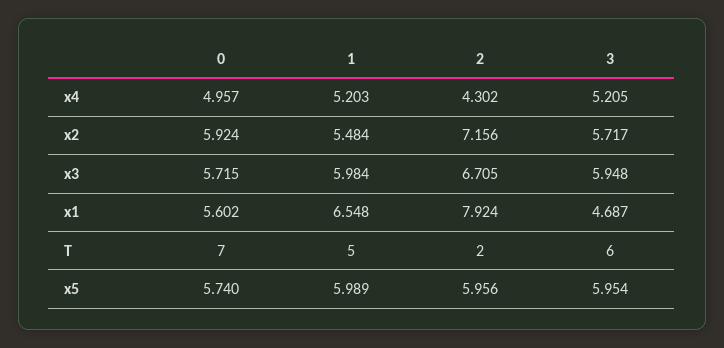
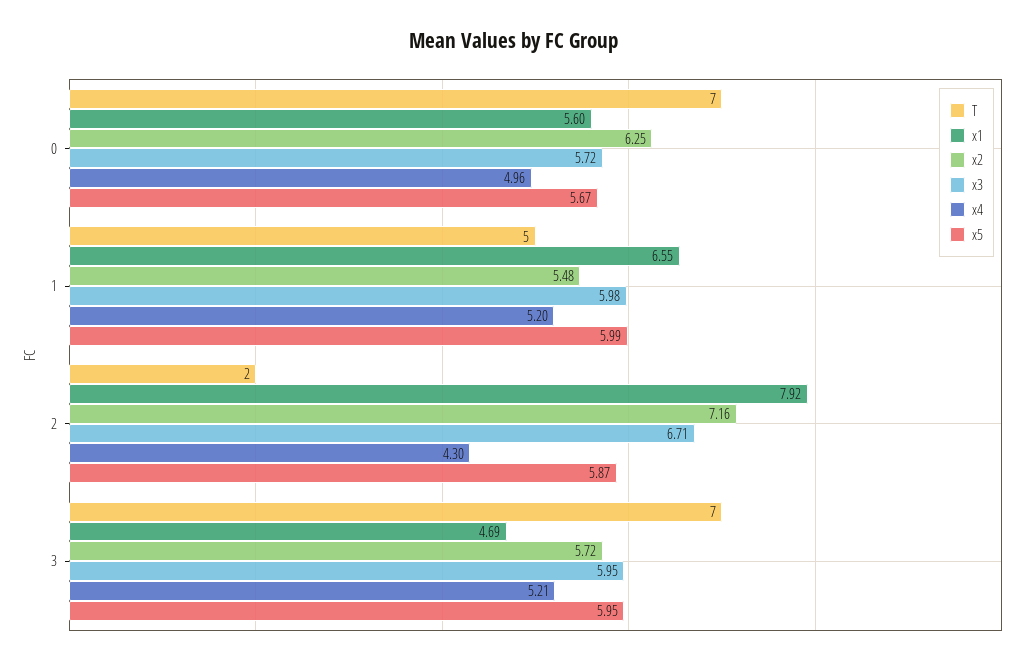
x2, 0: 5.924 -> 6.25
T, 3: 6 -> 7
x5, 0: 5.74 -> 5.67
x5, 2: 5.956 -> 5.87

